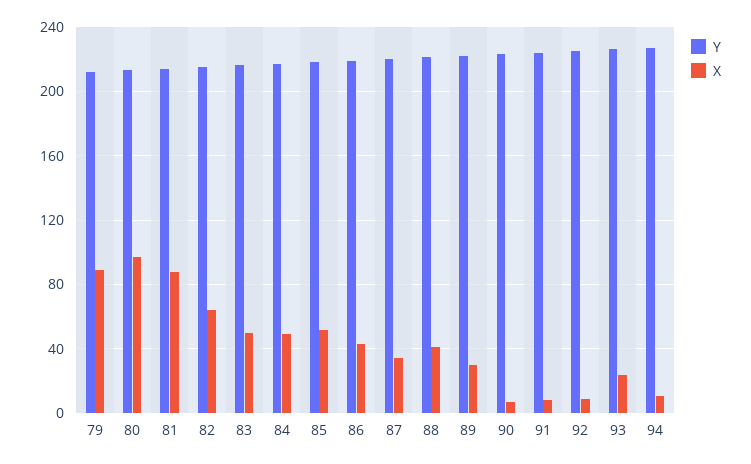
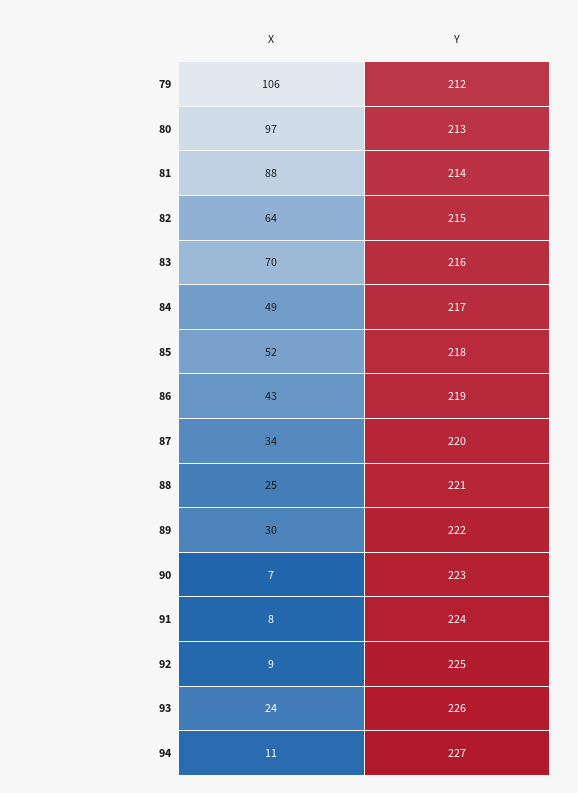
X, 79: 90 -> 106
X, 83: 50 -> 70
X, 88: 40 -> 25

